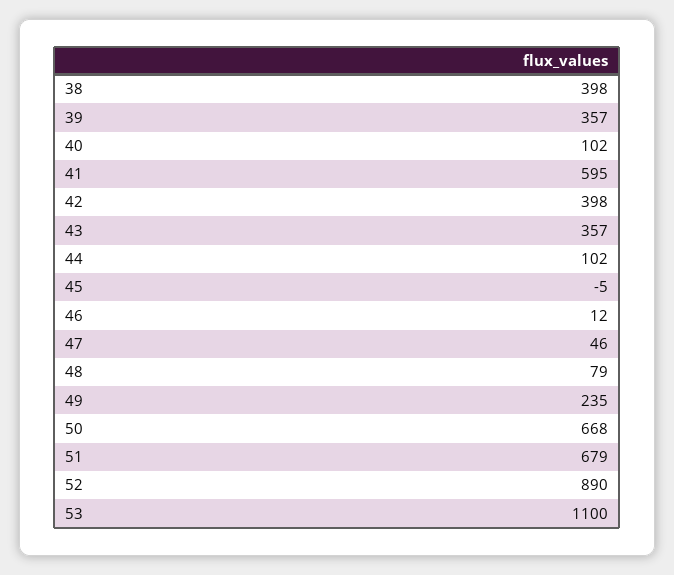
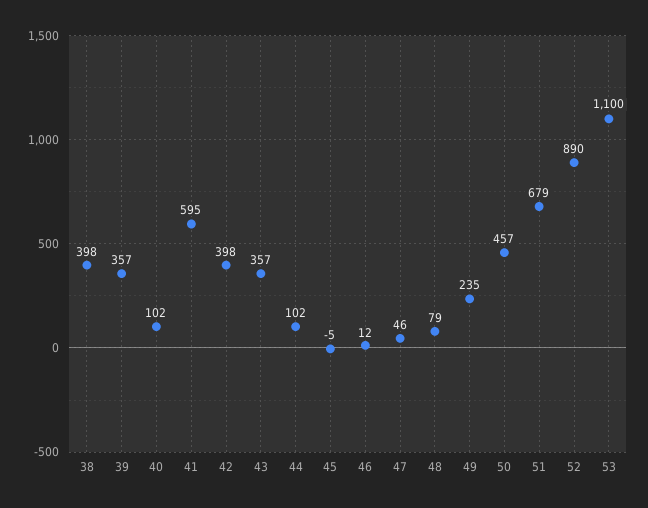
50: 668 -> 457

